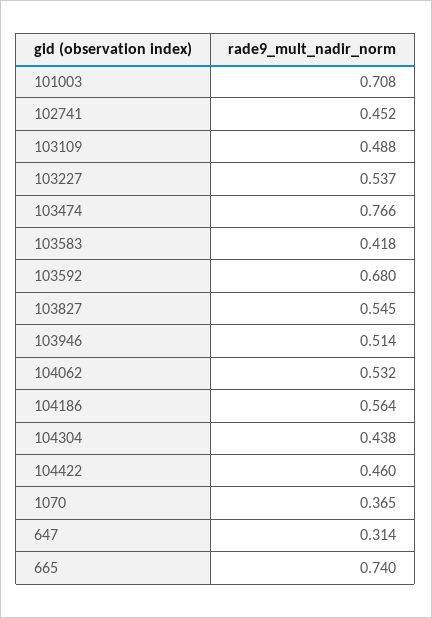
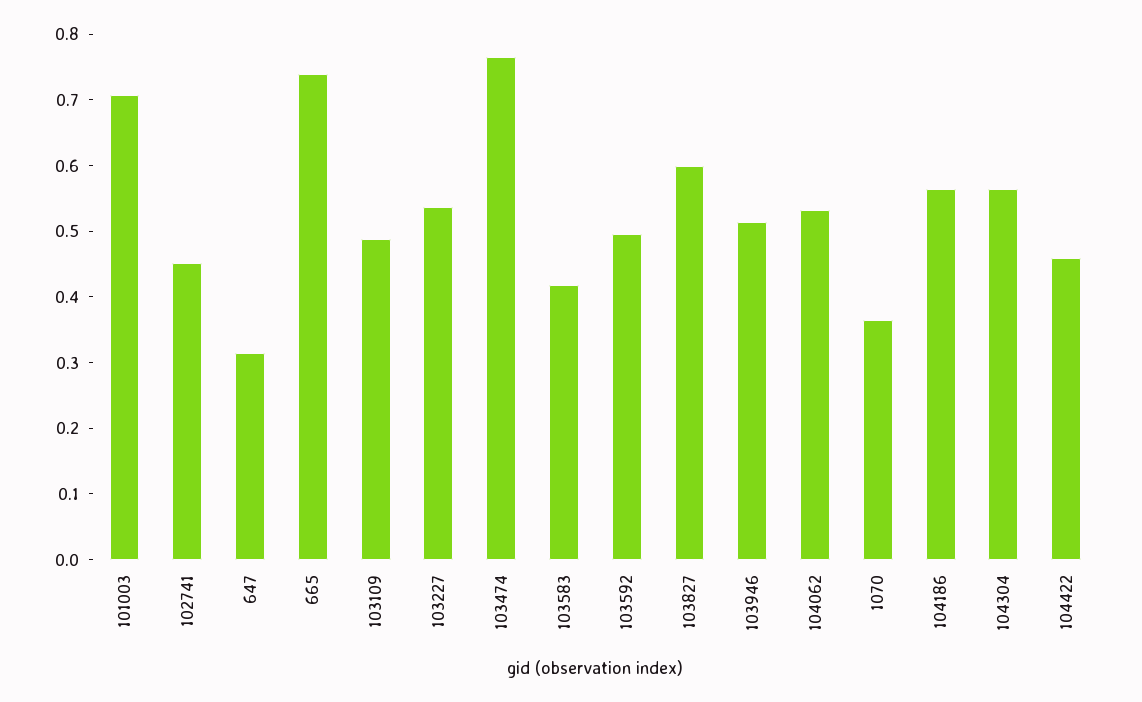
103592: 0.68 -> 0.5
103827: 0.545 -> 0.6
104304: 0.438 -> 0.56

